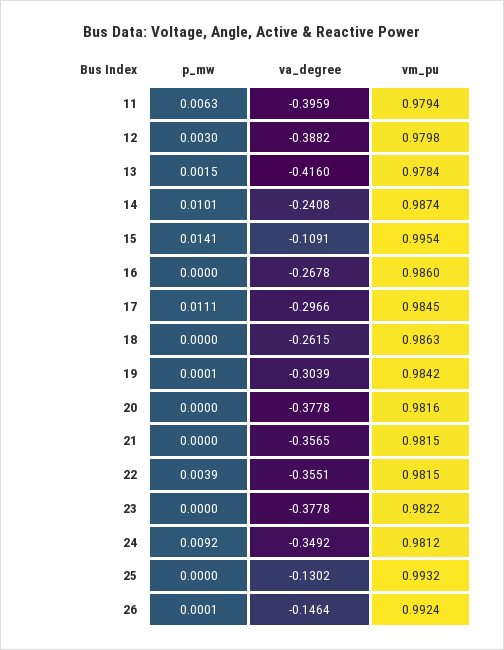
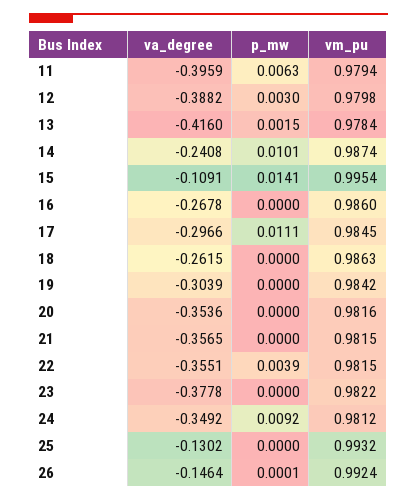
p_mw, 19: 0.0001 -> 0
va_degree, 20: -0.3778 -> -0.3536

